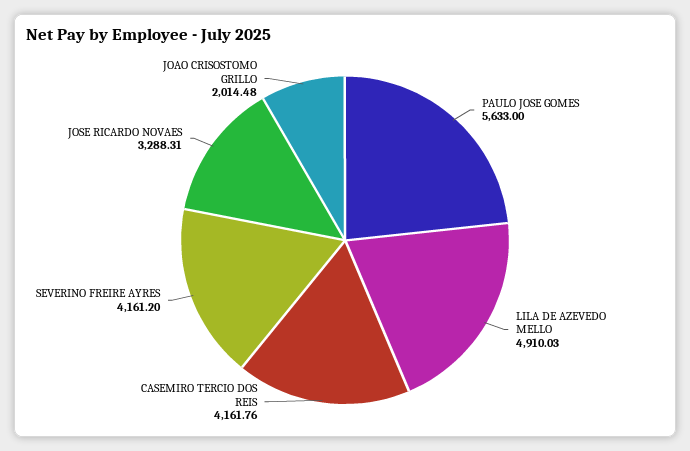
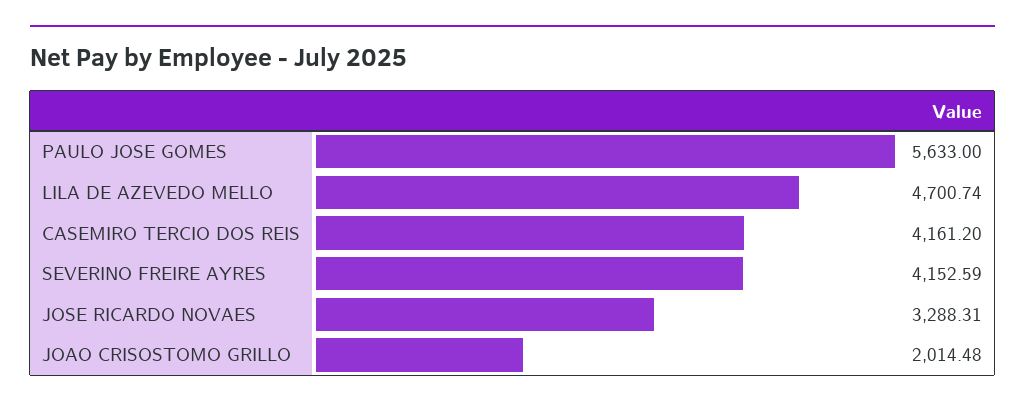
LILA DE AZEVEDO MELLO: 4910.03 -> 4700.74
CASEMIRO TERCIO DOS REIS: 4161.76 -> 4161.2
SEVERINO FREIRE AYRES: 4161.2 -> 4152.59

